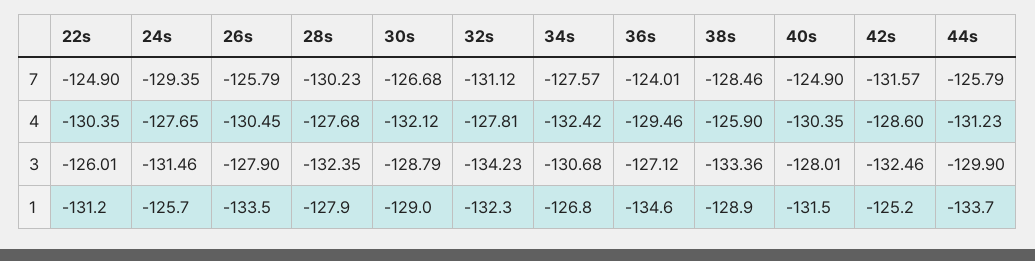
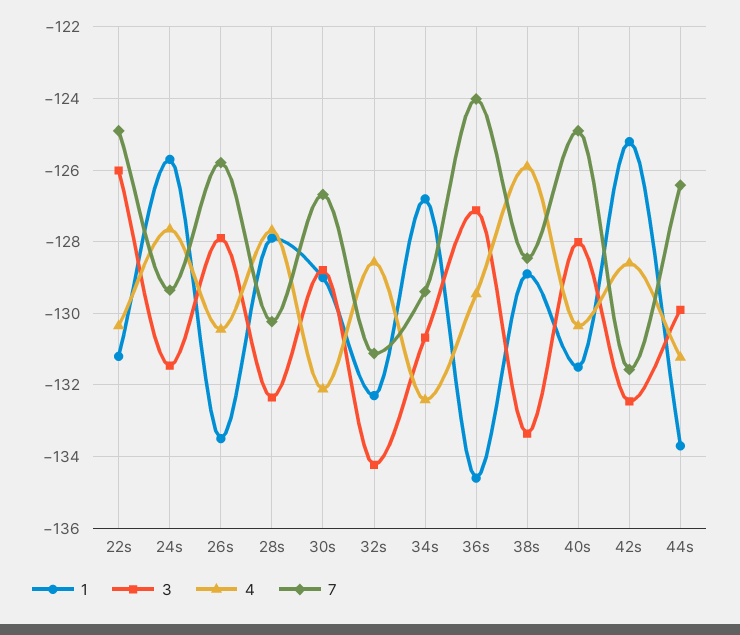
7, 34s: -127.57 -> -129.4
7, 44s: -125.79 -> -126.4
4, 32s: -127.81 -> -128.6

